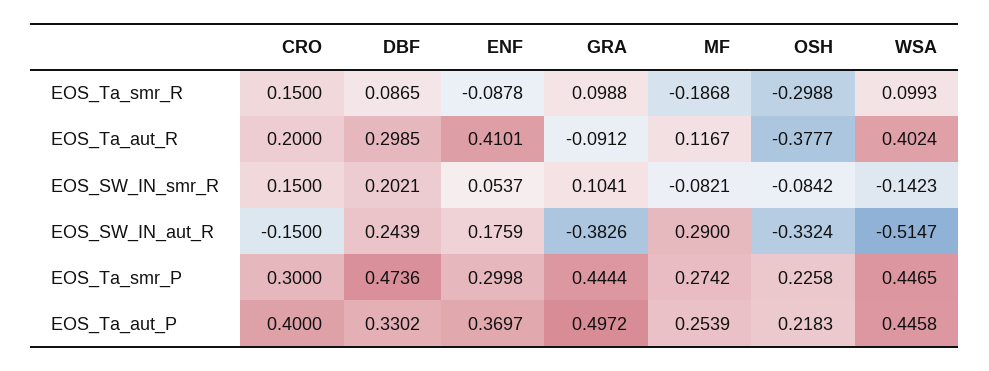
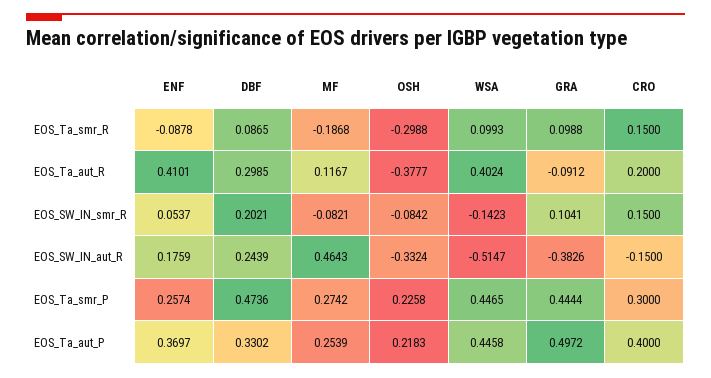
MF, EOS_SW_IN_aut_R: 0.29 -> 0.4643
ENF, EOS_Ta_smr_P: 0.2998 -> 0.2574

